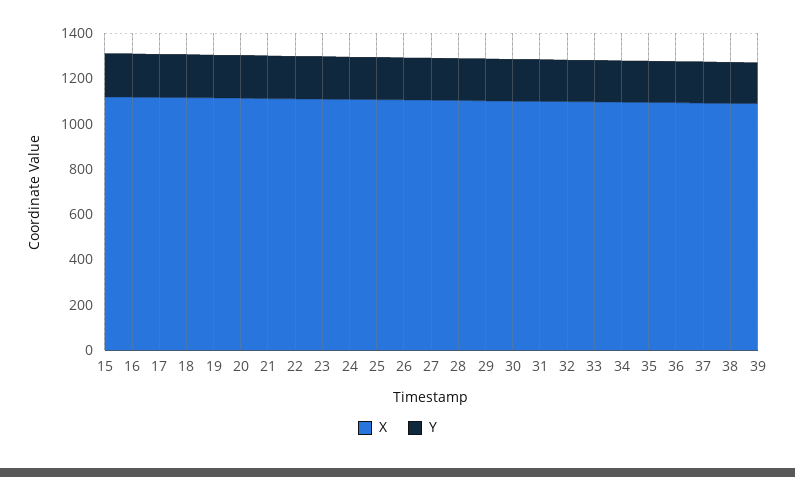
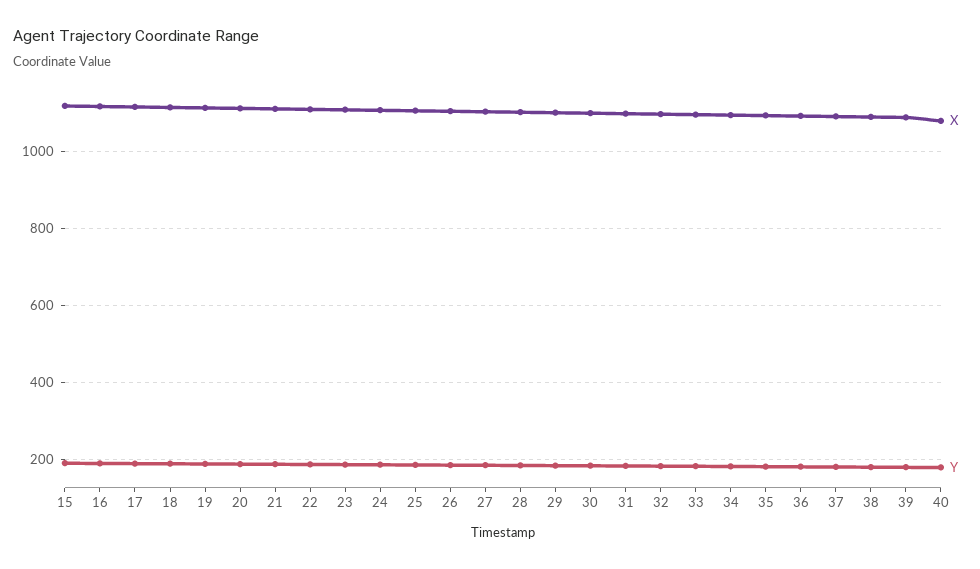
X, 40: none -> 1080
Y, 40: none -> 180

